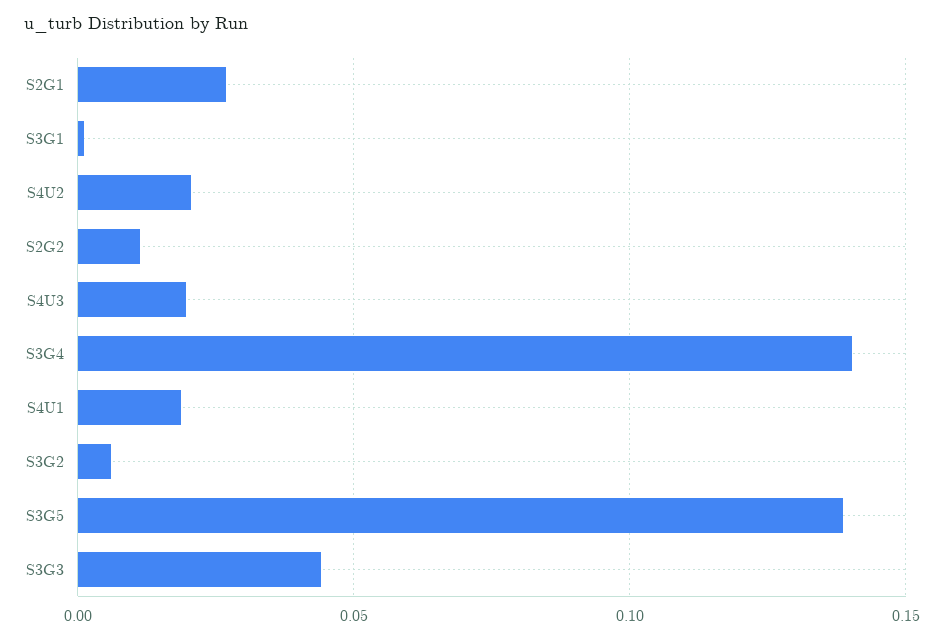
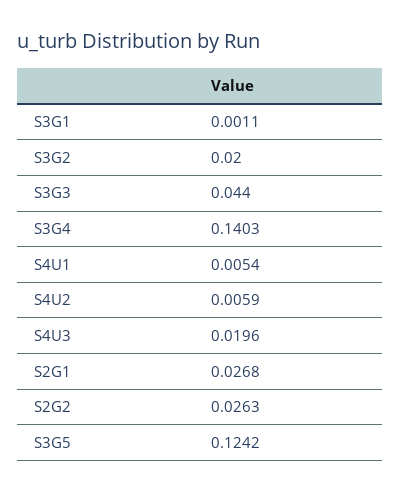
S4U2: 0.02 -> 0.0059
S2G2: 0.01 -> 0.0263
S4U1: 0.02 -> 0.0054
S3G2: 0.005 -> 0.02
S3G5: 0.14 -> 0.1242

